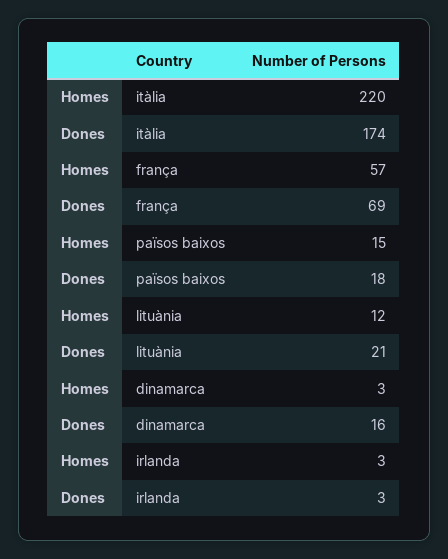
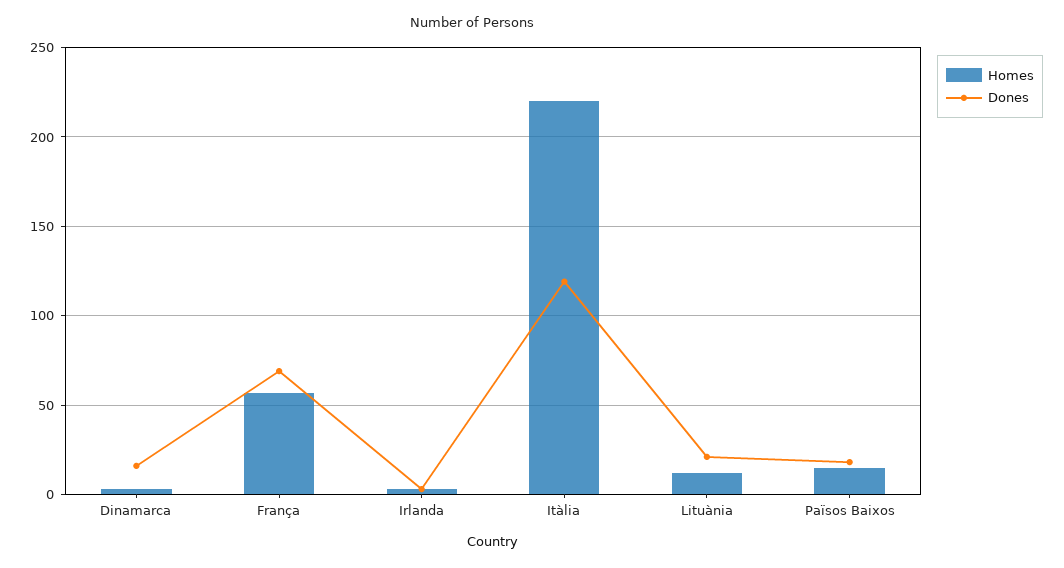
Dones, itàlia: 174 -> 120

